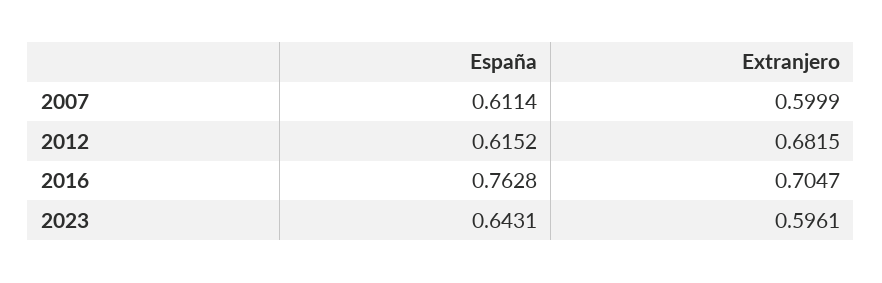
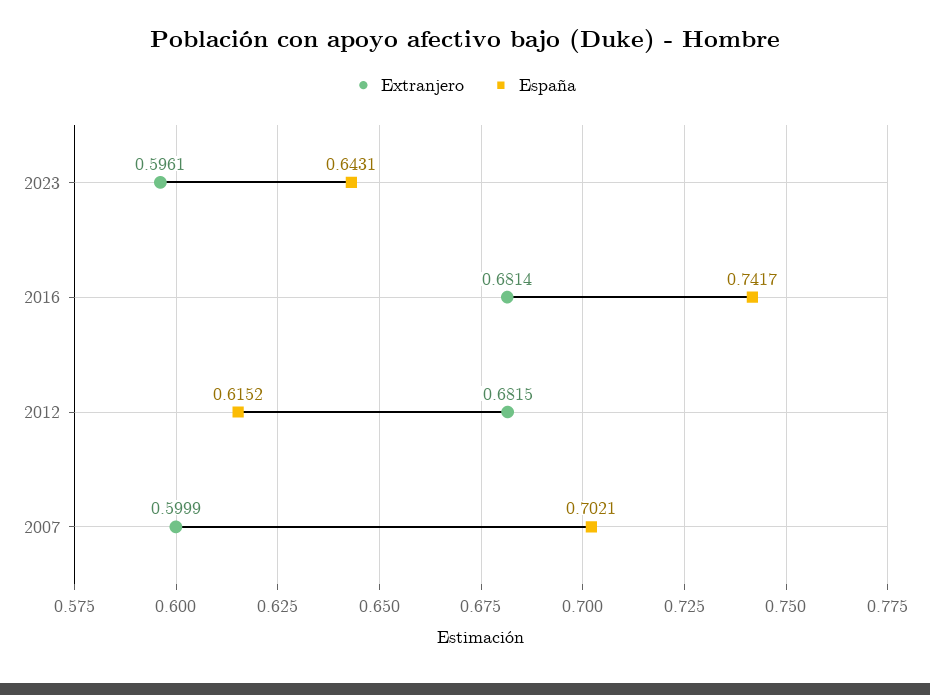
España, 2007: 0.6114 -> 0.7021
España, 2016: 0.7628 -> 0.7417
Extranjero, 2016: 0.7047 -> 0.6814

